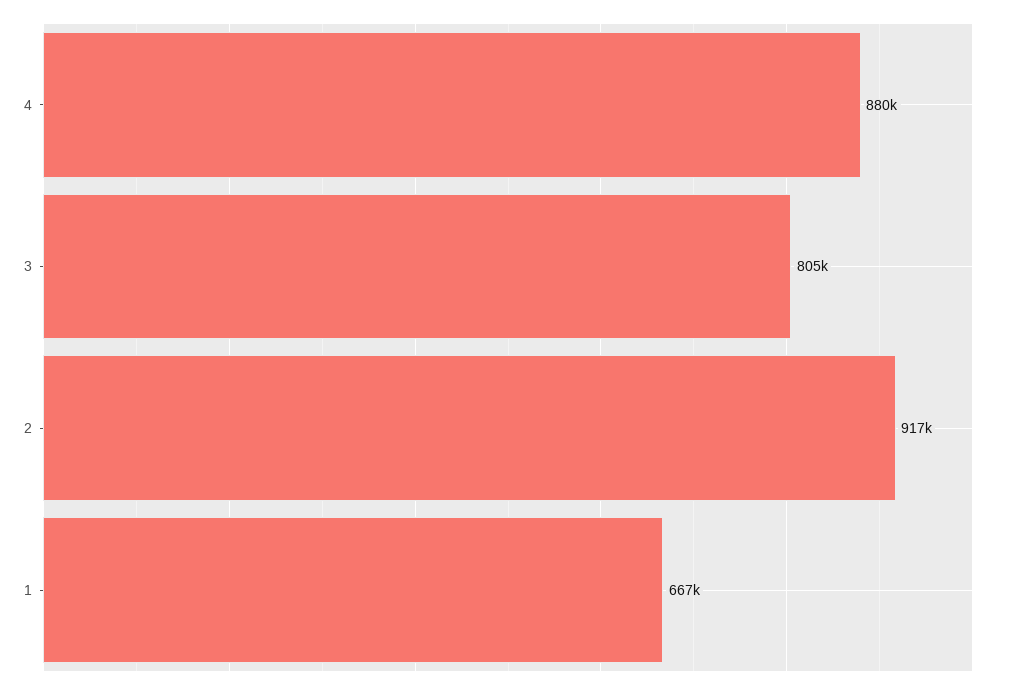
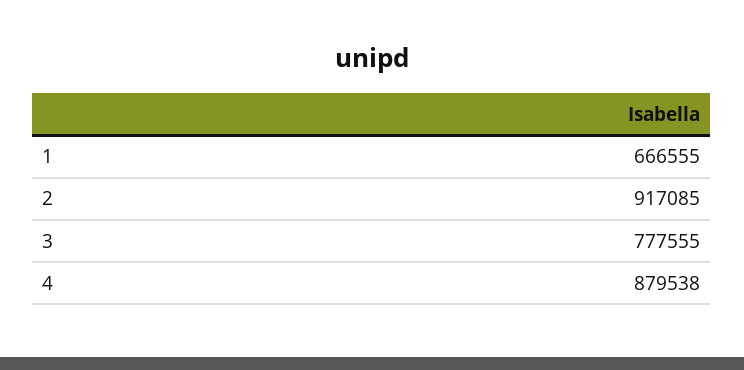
3: 805000 -> 777555

